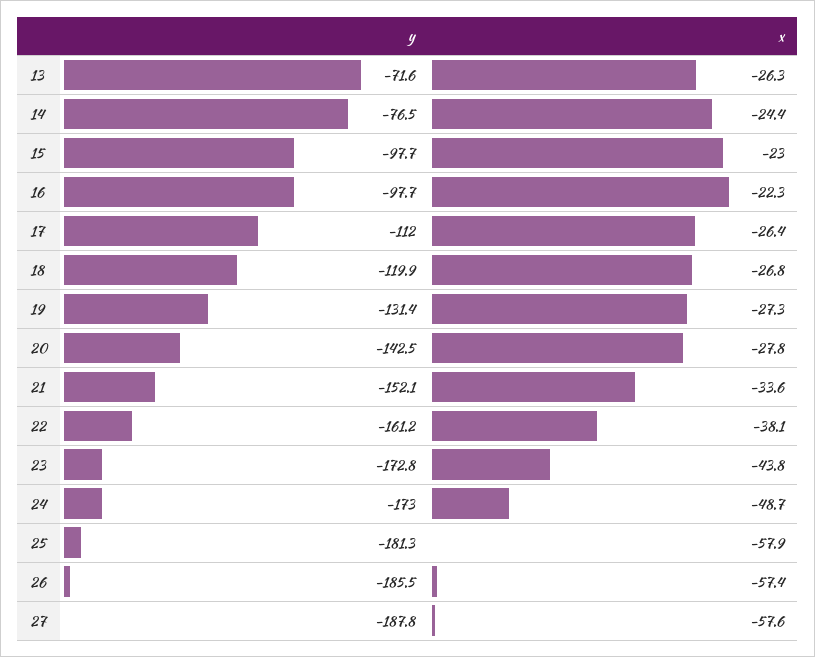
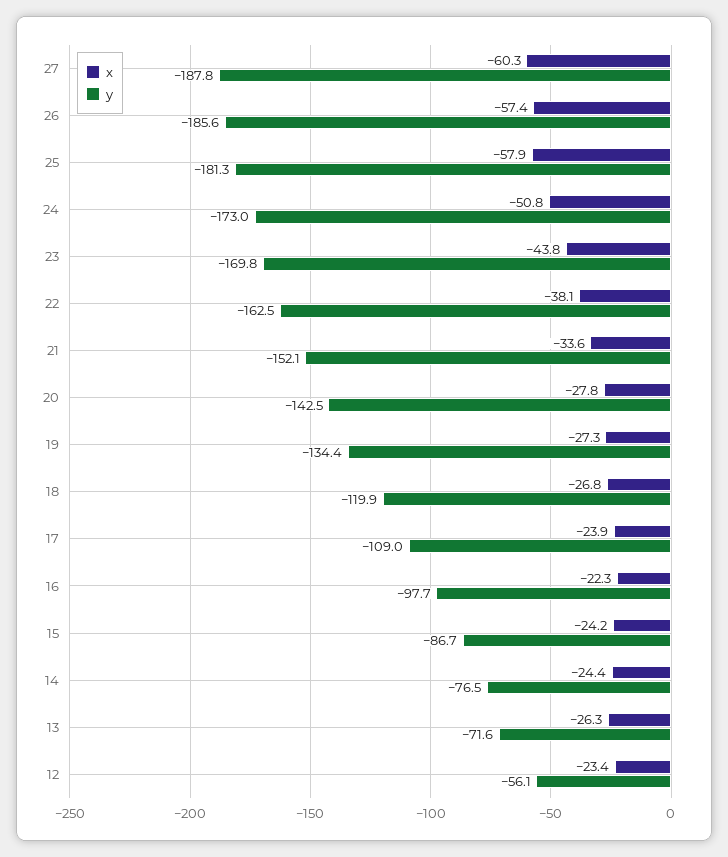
y, 15: -97.7 -> -86.7
x, 15: -23 -> -24.2
y, 17: -112 -> -109
x, 17: -26.4 -> -23.9
y, 19: -131.4 -> -134.4
y, 22: -161.2 -> -162.5
y, 23: -172.8 -> -169.8
x, 24: -48.7 -> -50.8
y, 26: -185.5 -> -185.6
x, 27: -57.6 -> -60.3
x, 12: none -> -23.4
y, 12: none -> -56.1

